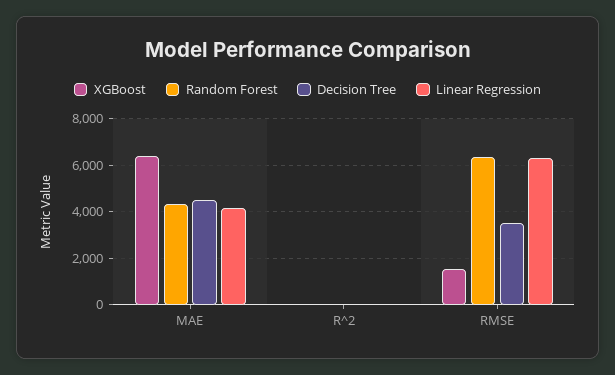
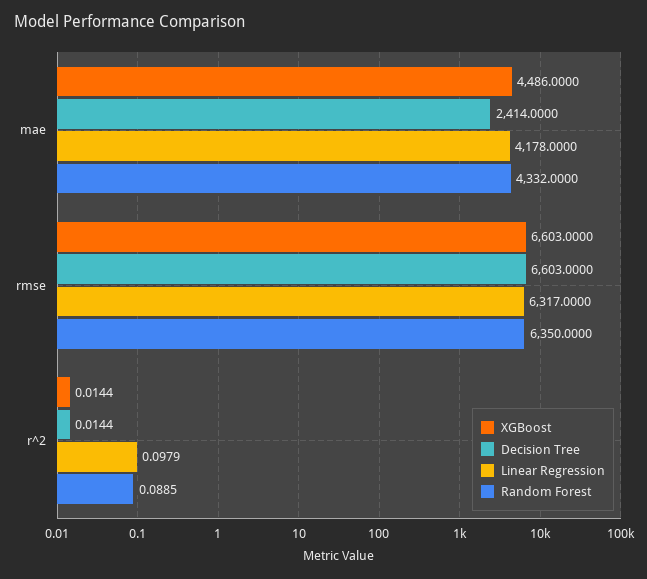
XGBoost, MAE: 6500 -> 4486
Decision Tree, MAE: 4500 -> 2414
XGBoost, RMSE: 1500 -> 6603
Decision Tree, RMSE: 3500 -> 6603

